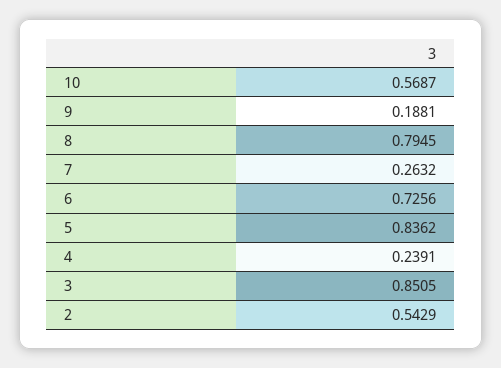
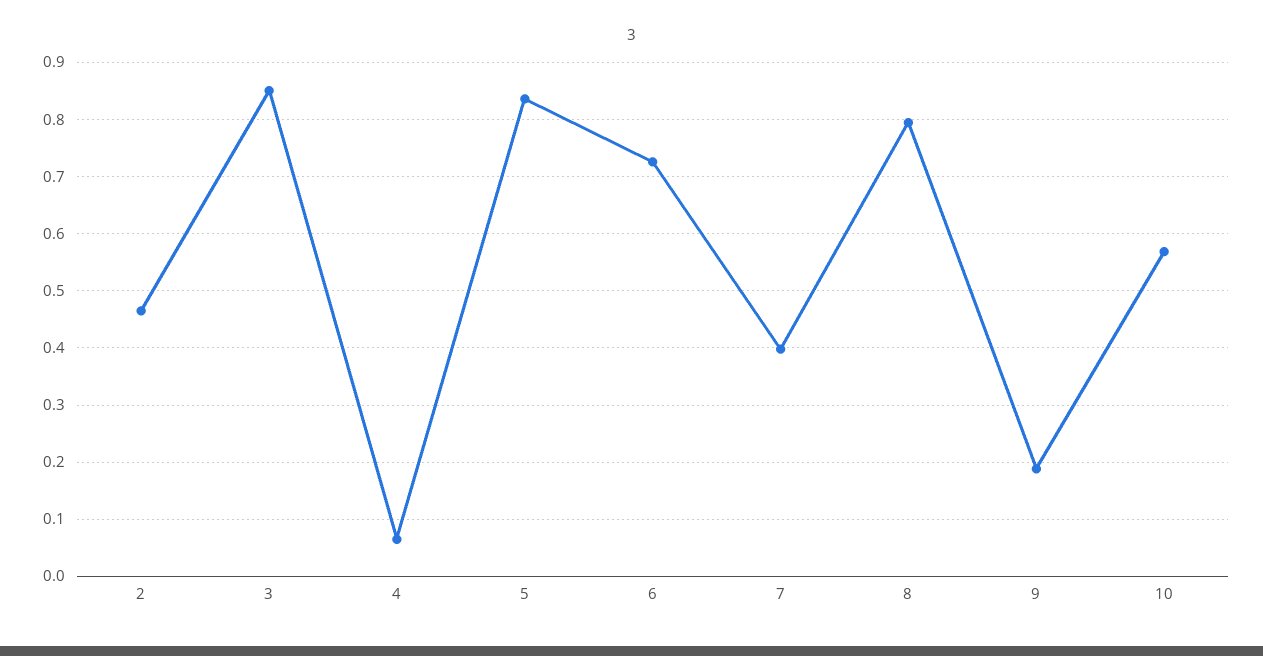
7: 0.2632 -> 0.4
4: 0.2391 -> 0.06
2: 0.5429 -> 0.46

